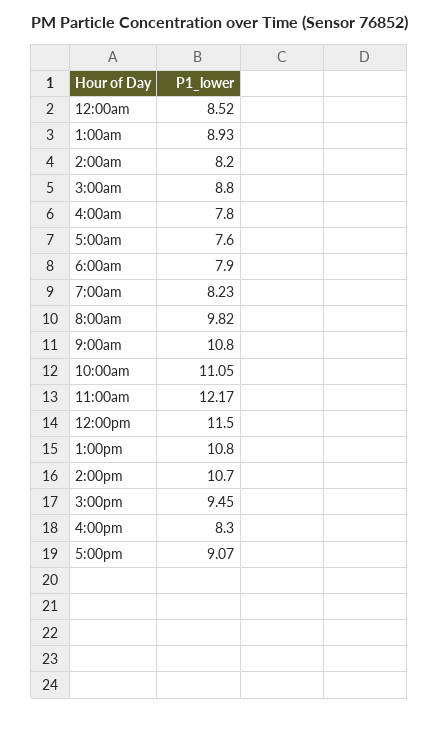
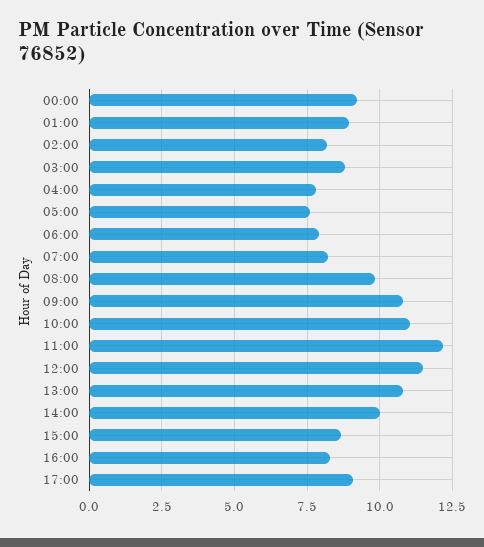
12:00am: 8.52 -> 9.25
2:00pm: 10.7 -> 10
3:00pm: 9.45 -> 8.75

